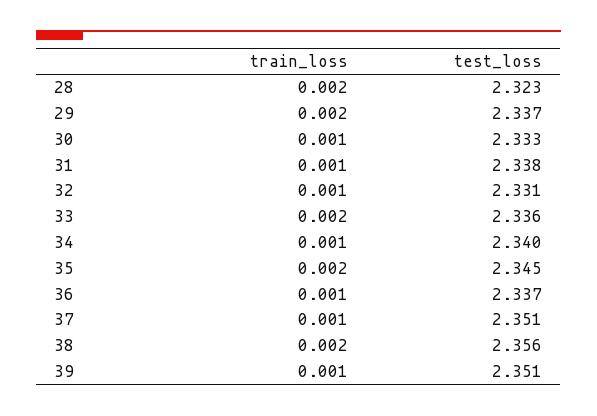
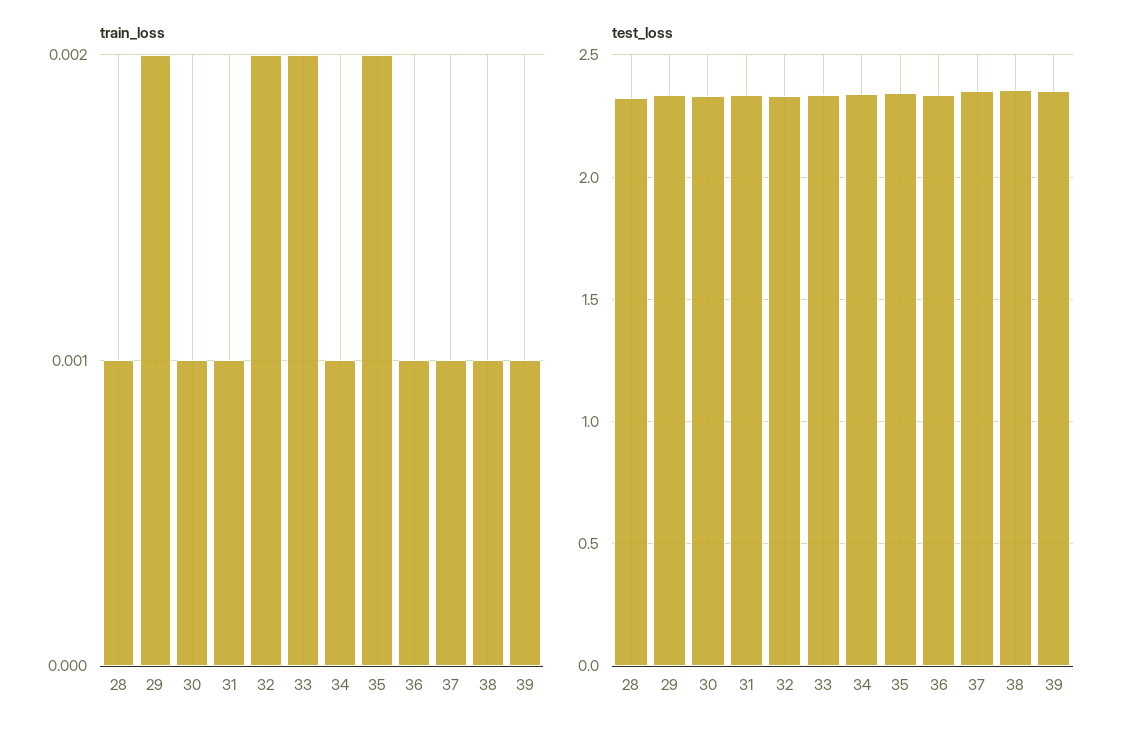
train_loss, 28: 0.002 -> 0.001
train_loss, 32: 0.001 -> 0.002
train_loss, 38: 0.002 -> 0.001

